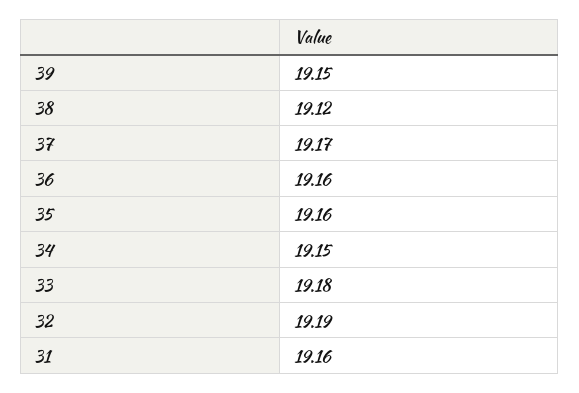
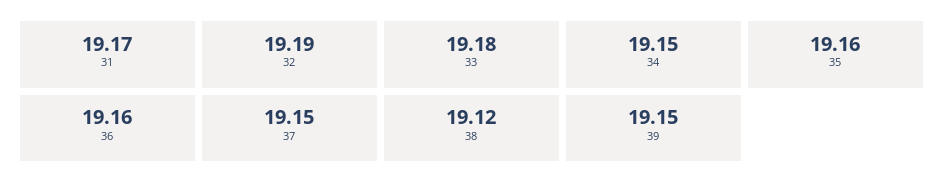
37: 19.17 -> 19.15
31: 19.16 -> 19.17

